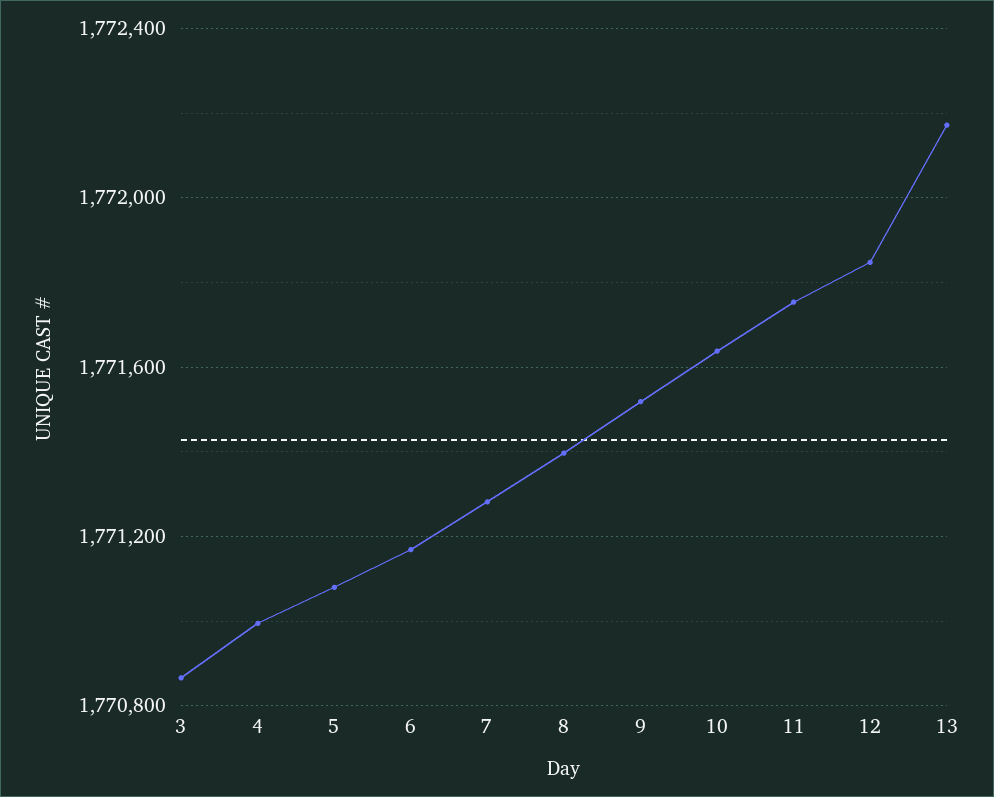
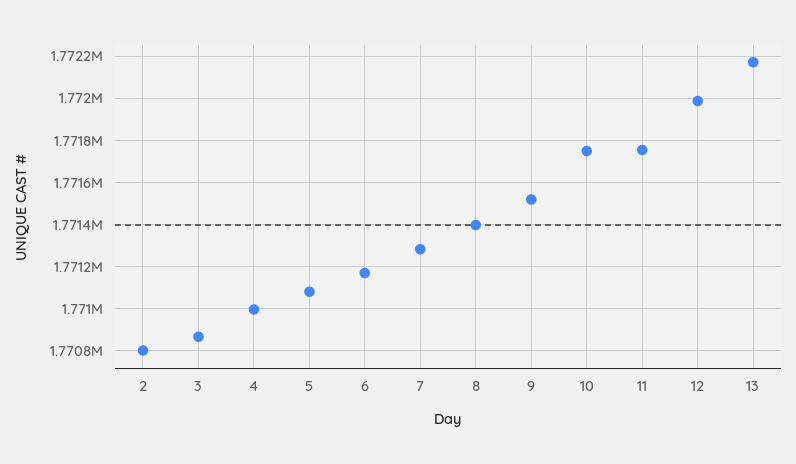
10: 1771650 -> 1771750
12: 1771850 -> 1772000
2: none -> 1770800

